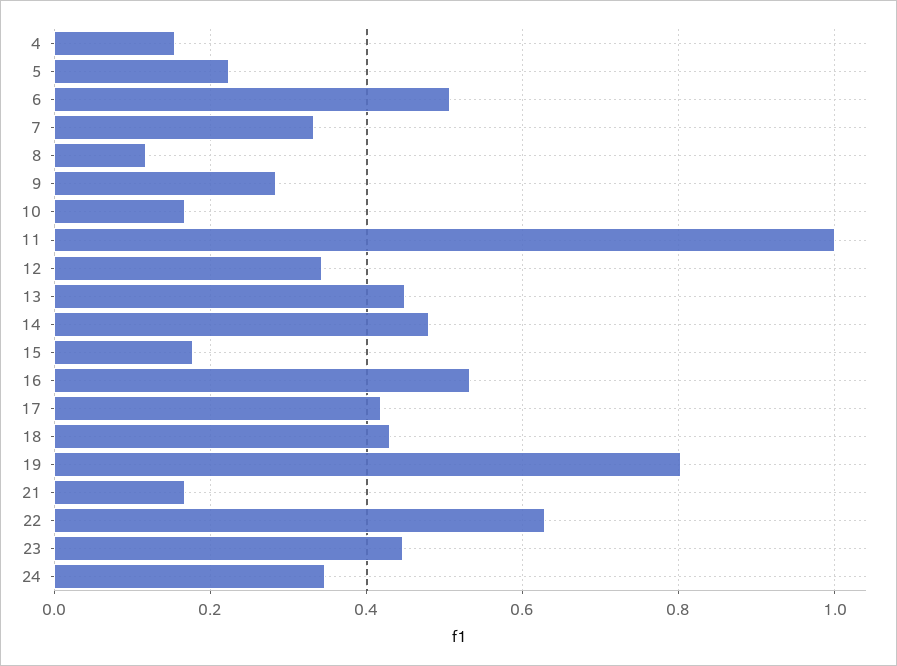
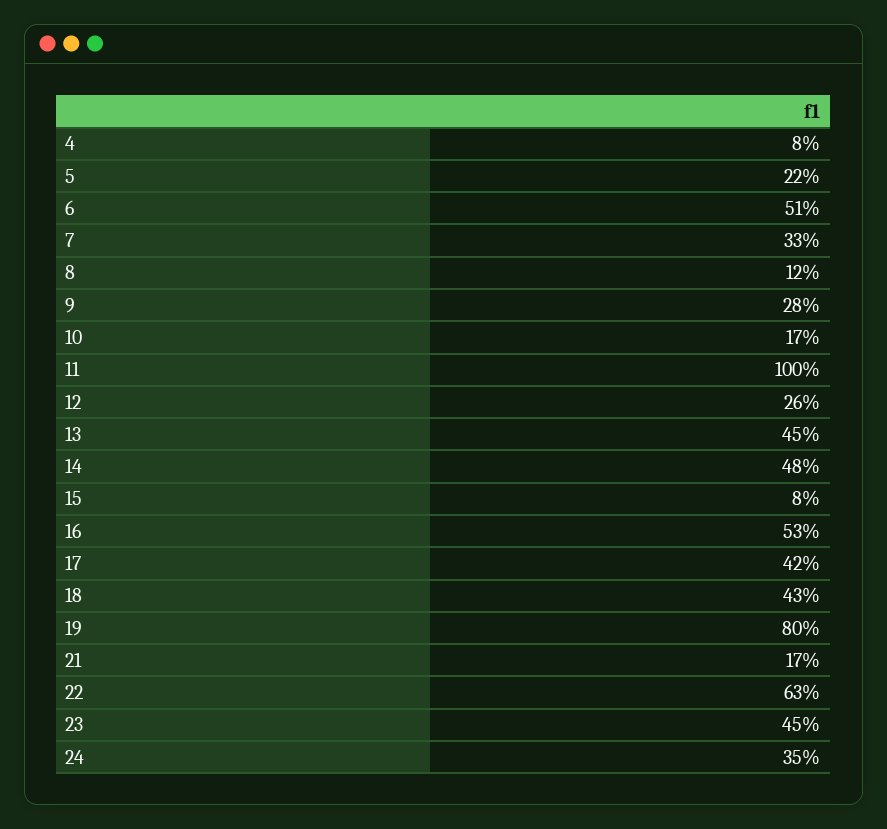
4: 0.16 -> 0.08
12: 0.34 -> 0.26
15: 0.18 -> 0.08

